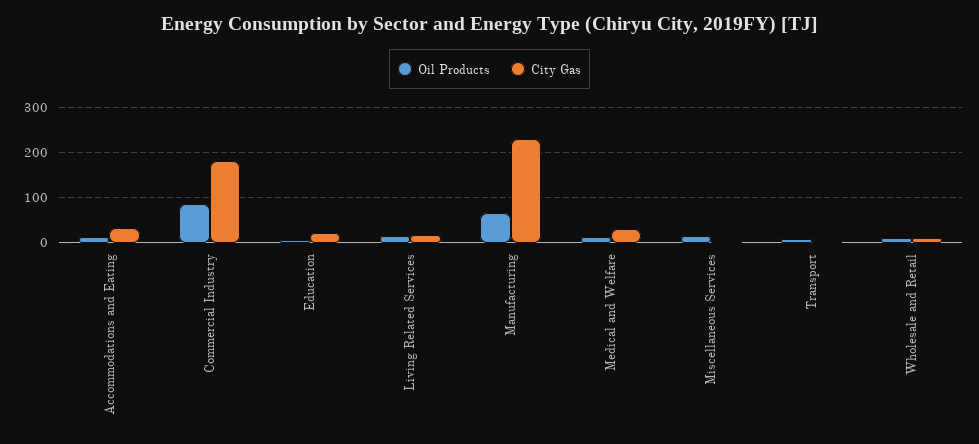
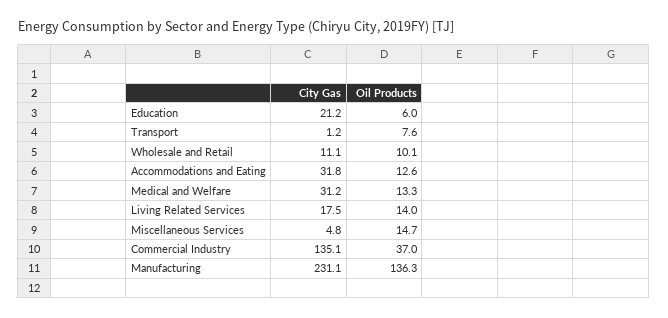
Oil Products, Commercial Industry: 80 -> 37
City Gas, Commercial Industry: 180 -> 135.1
Oil Products, Manufacturing: 60 -> 136.3

